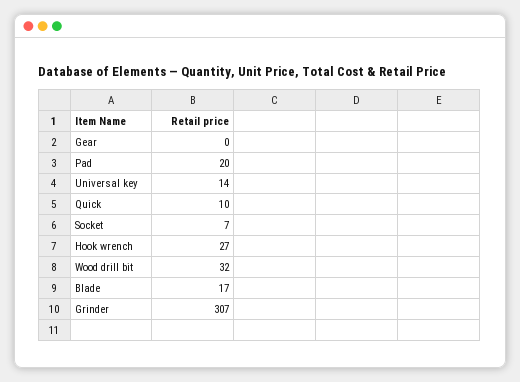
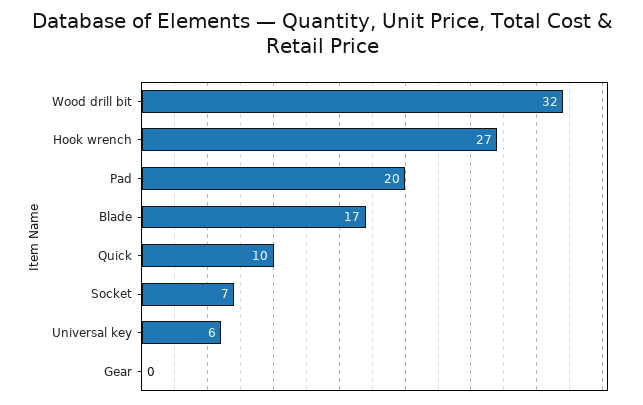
Universal key: 14 -> 6
Grinder: 307 -> none

